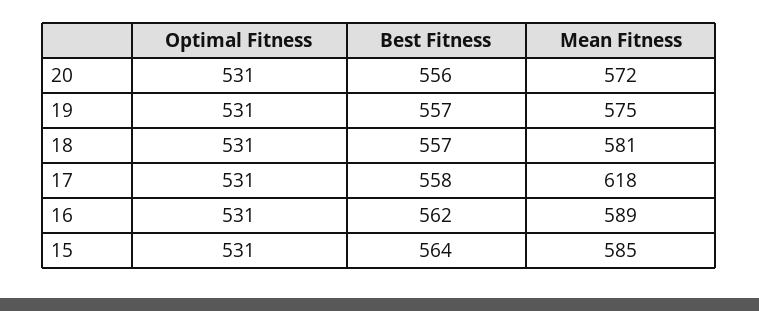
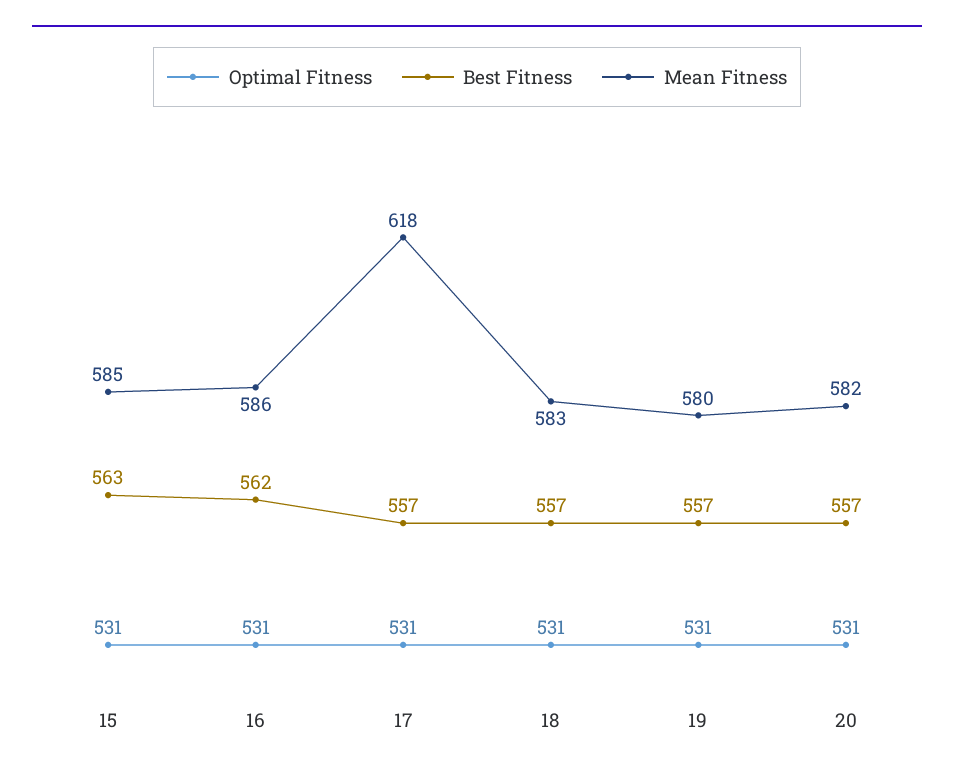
Best Fitness, 20: 556 -> 557
Mean Fitness, 20: 572 -> 582
Mean Fitness, 19: 575 -> 580
Mean Fitness, 18: 581 -> 583
Best Fitness, 17: 558 -> 557
Mean Fitness, 16: 589 -> 586
Best Fitness, 15: 564 -> 563

